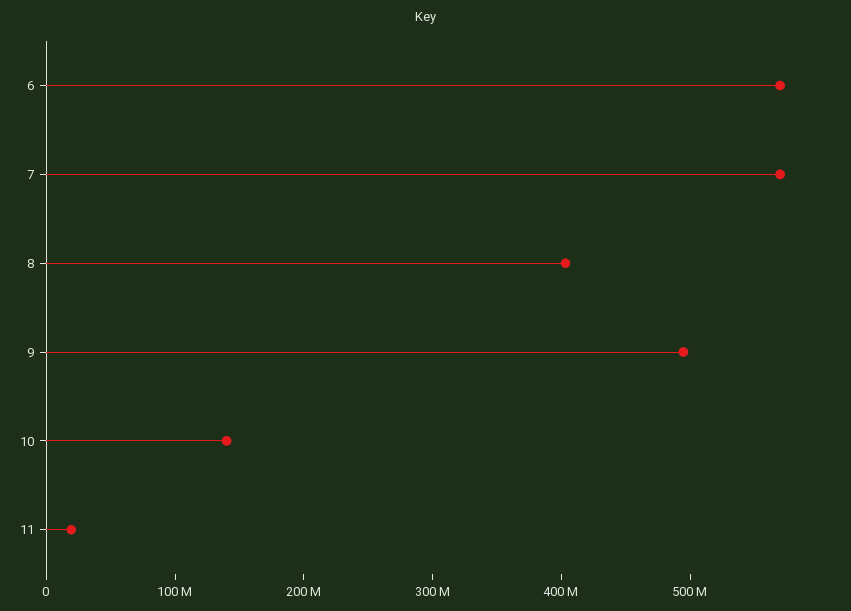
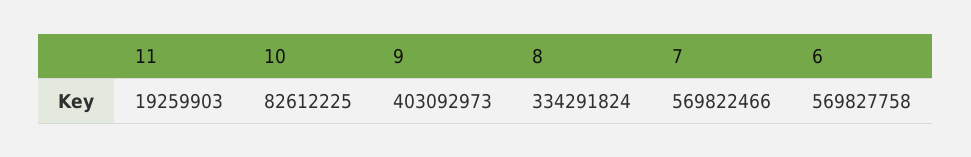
8: 400000000 -> 334291824
9: 500000000 -> 403092973
10: 140000000 -> 82612225

